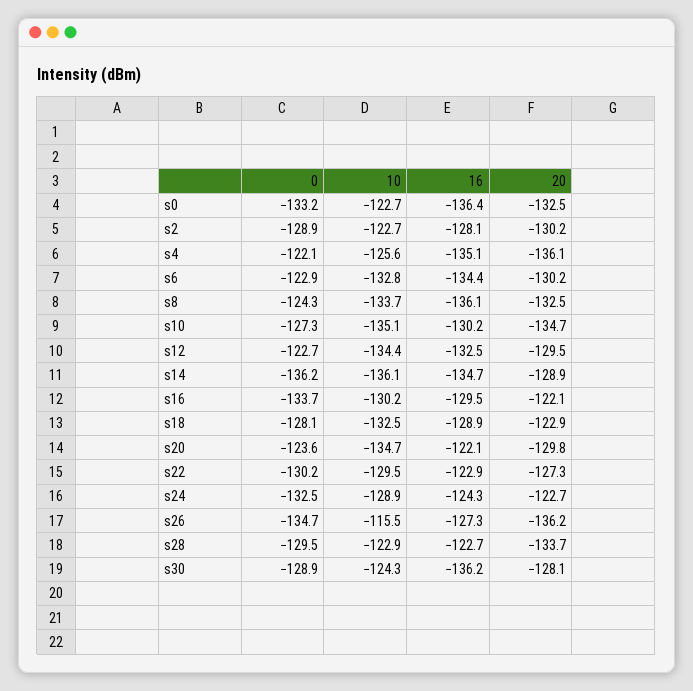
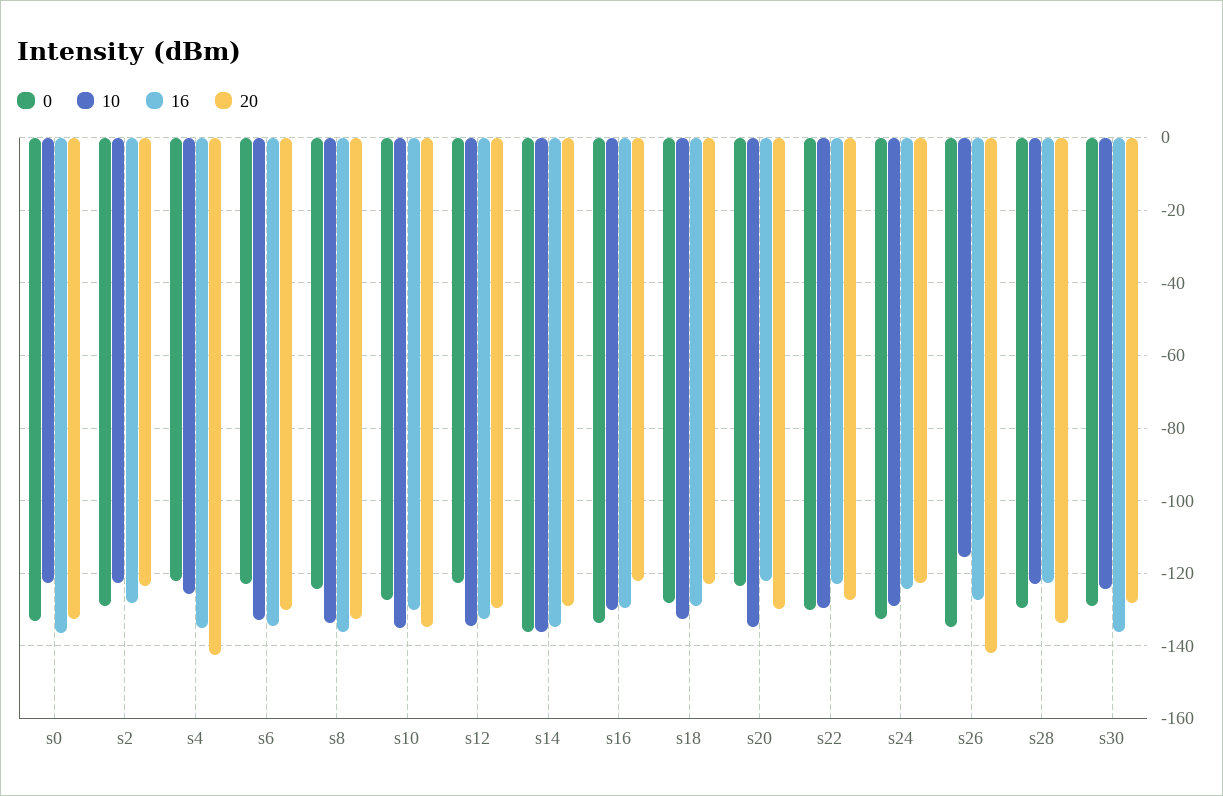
20, s2: -130.2 -> -124
20, s4: -136.1 -> -142
20, s26: -136.2 -> -142

